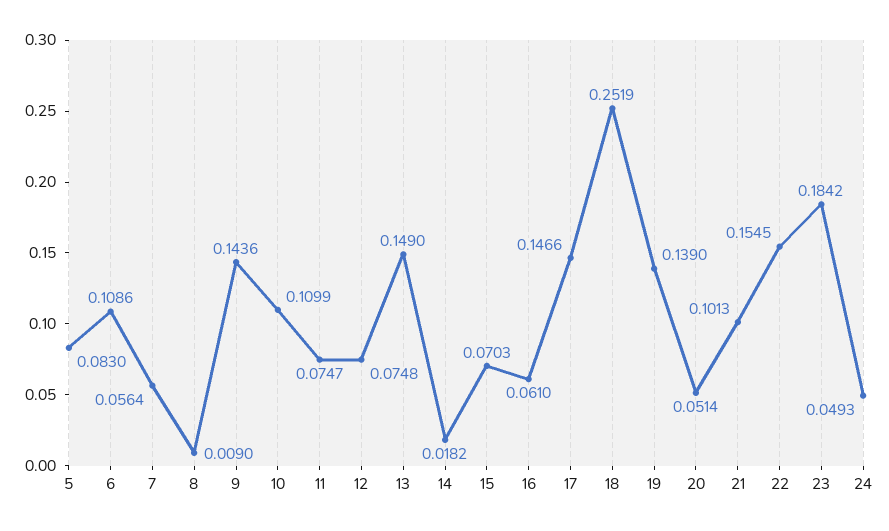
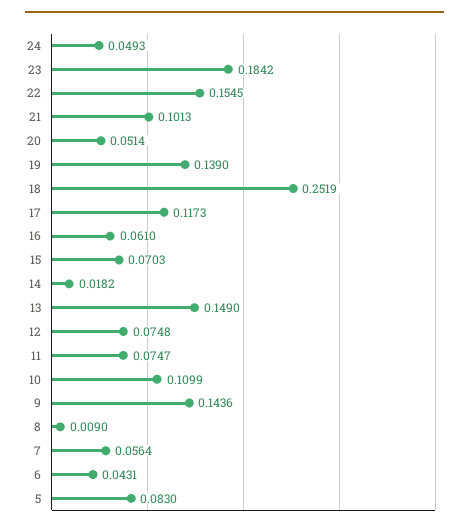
6: 0.1086 -> 0.0431
17: 0.1466 -> 0.1173

